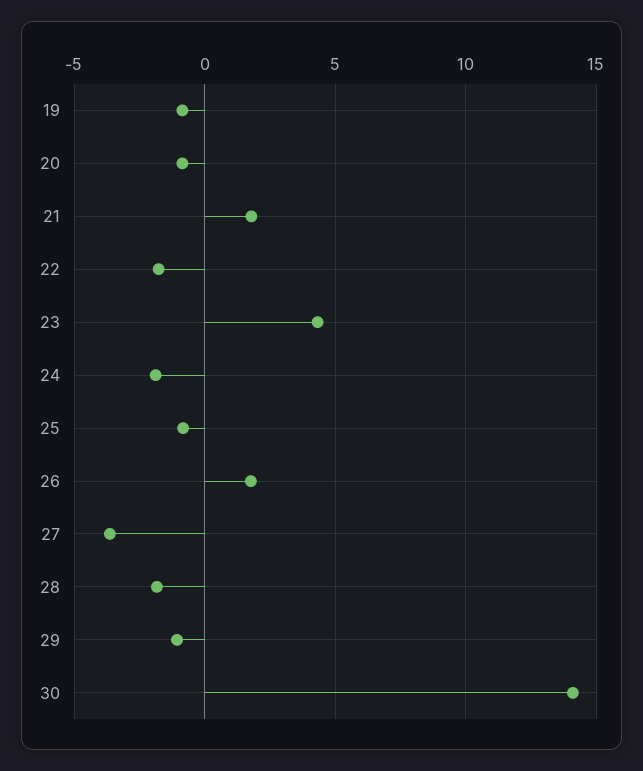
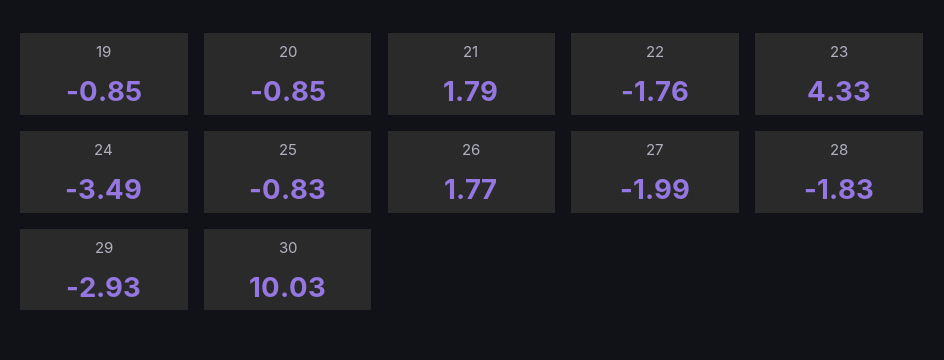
24: -2 -> -3.49
27: -3.5 -> -1.99
29: -1 -> -2.93
30: 14 -> 10.03

